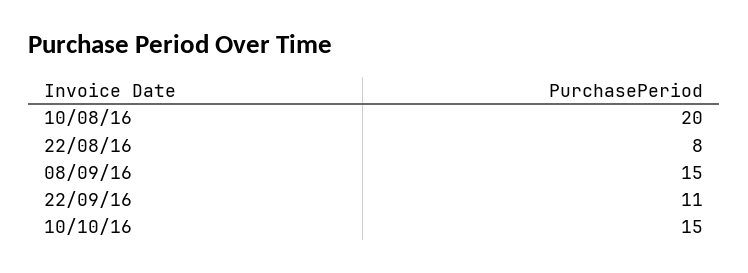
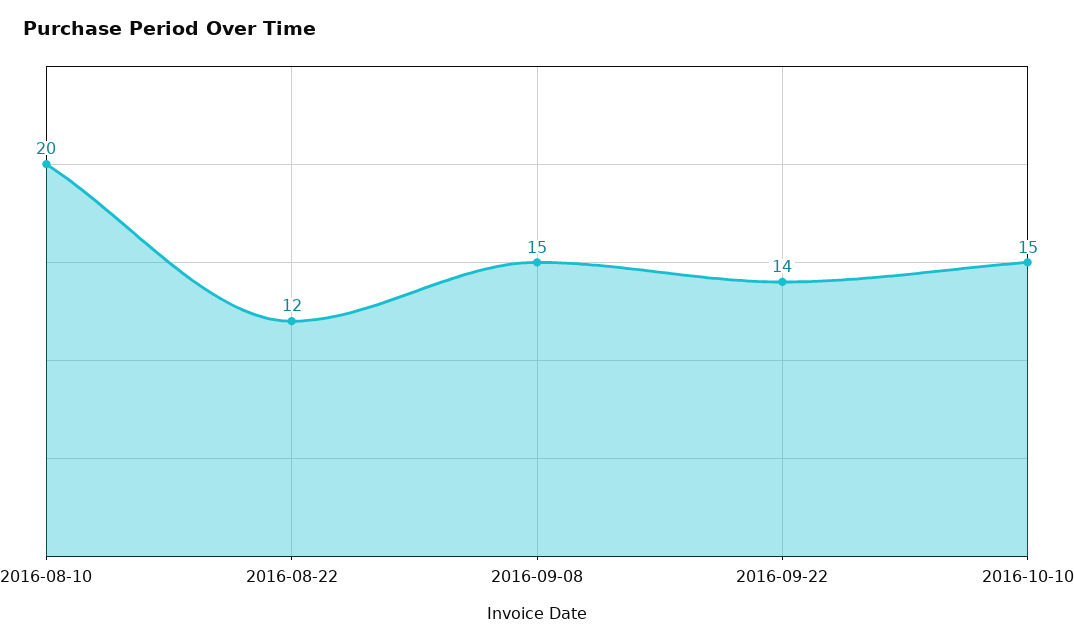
22/08/16: 8 -> 12
22/09/16: 11 -> 14

